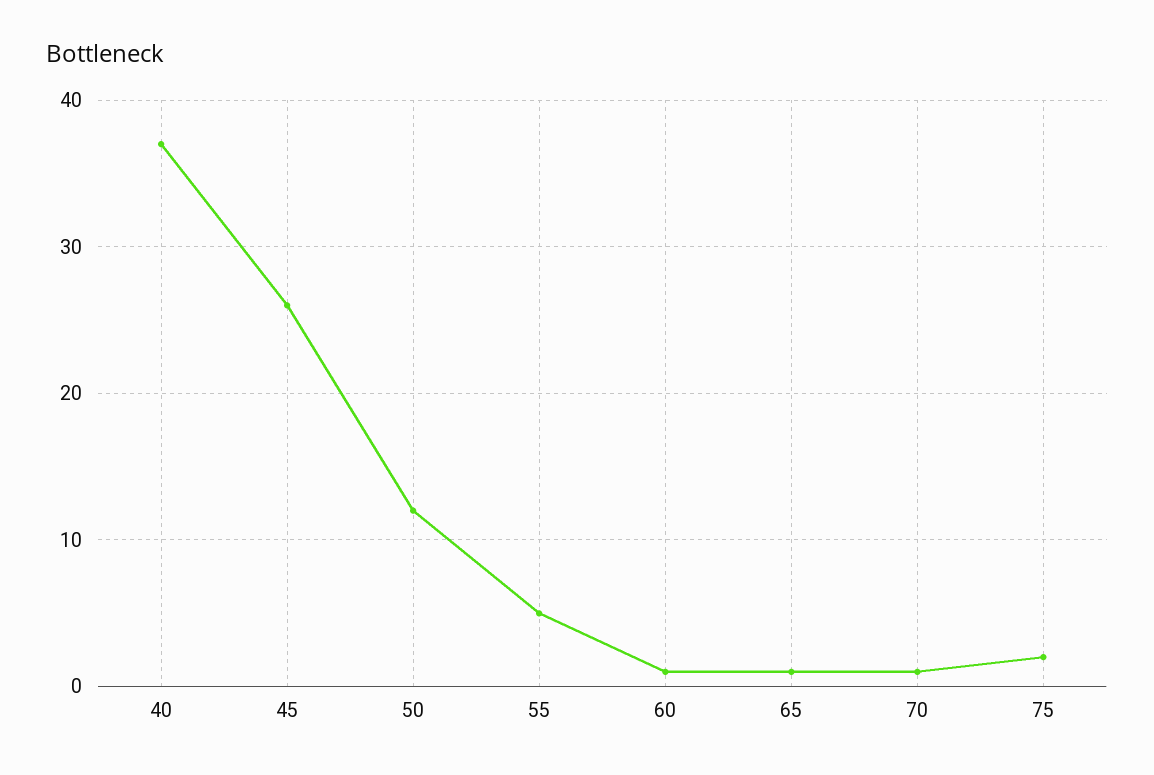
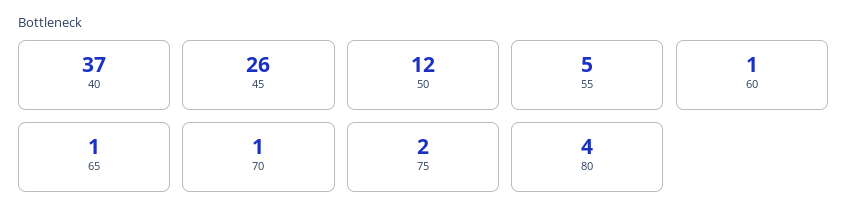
80: none -> 4

